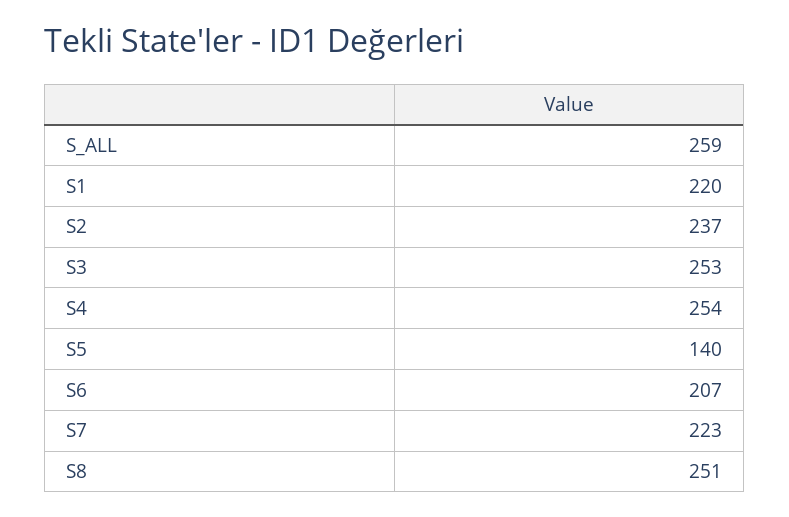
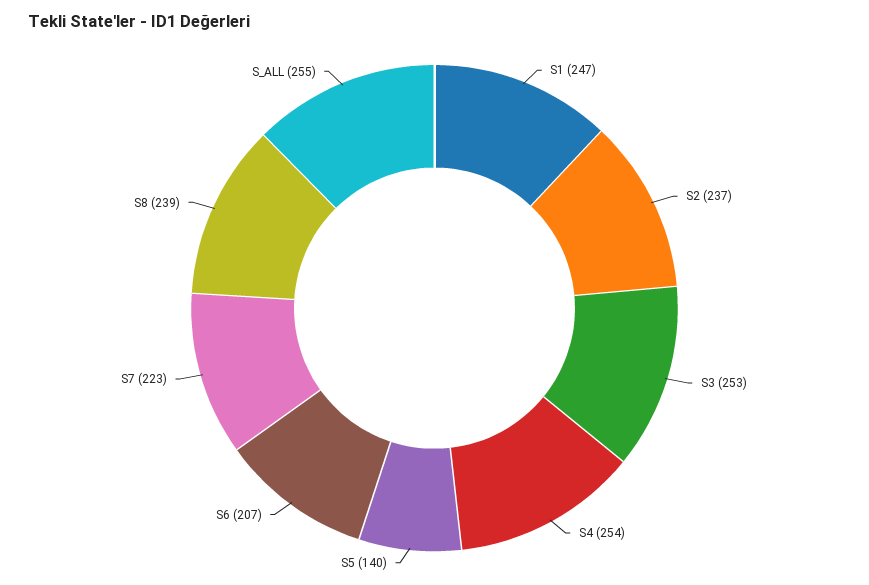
S_ALL: 259 -> 255
S1: 220 -> 247
S8: 251 -> 239

